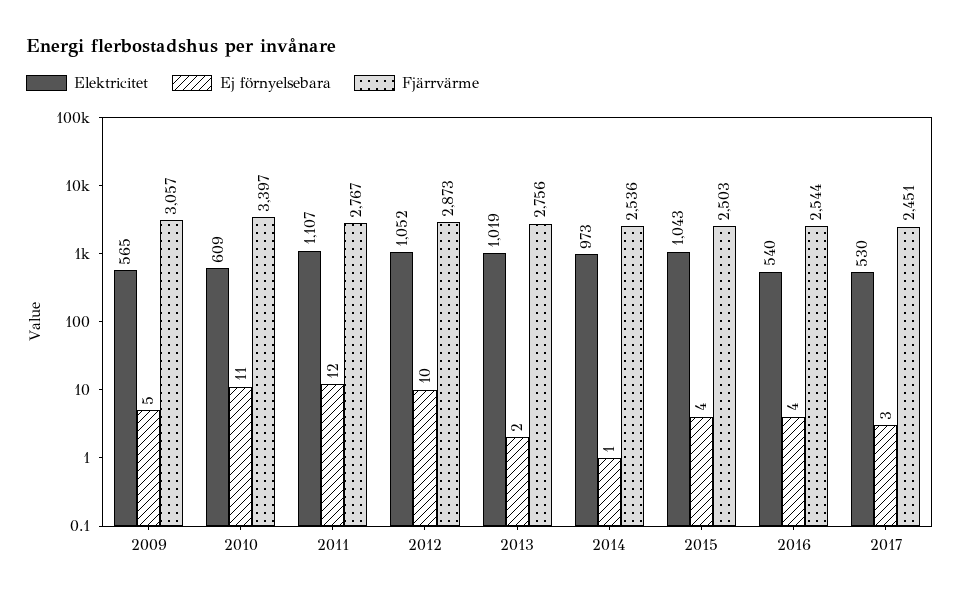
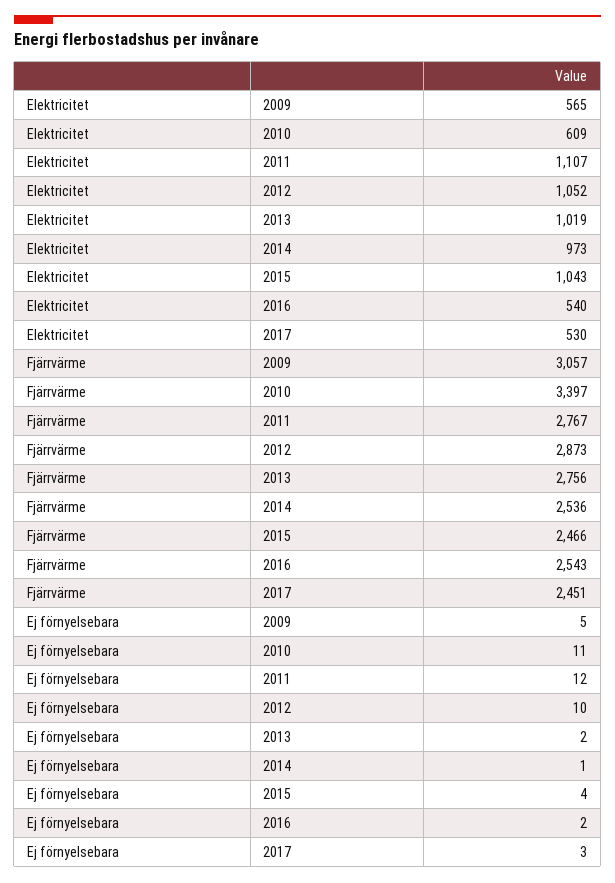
Fjärrvärme, 2015: 2503 -> 2466
Ej förnyelsebara, 2016: 4 -> 2
Fjärrvärme, 2016: 2544 -> 2543

